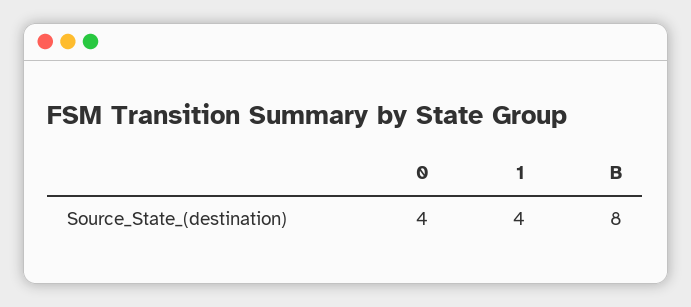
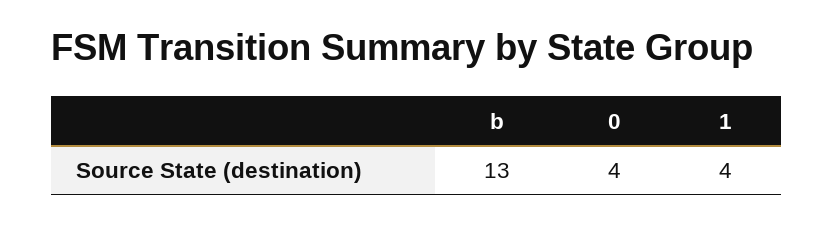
B: 8 -> 13

